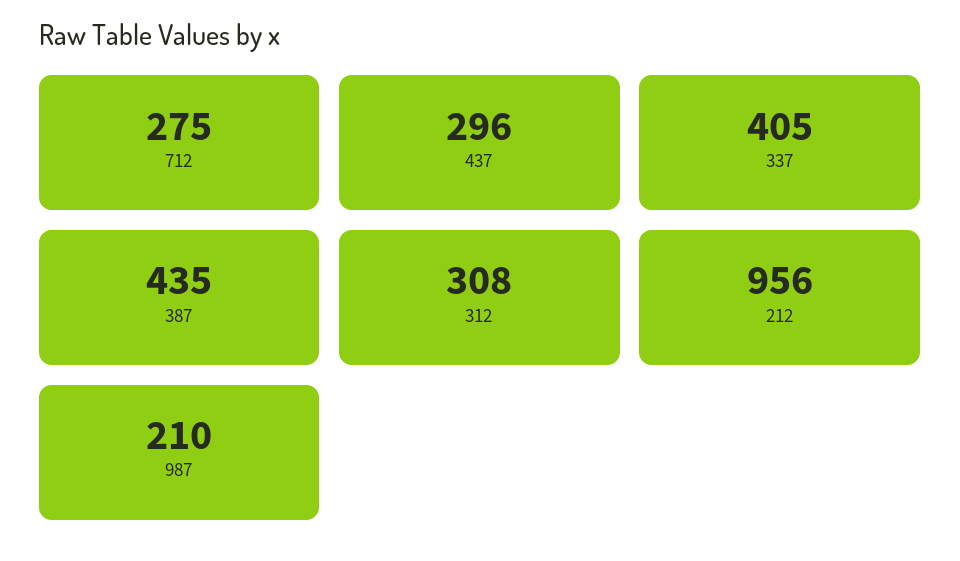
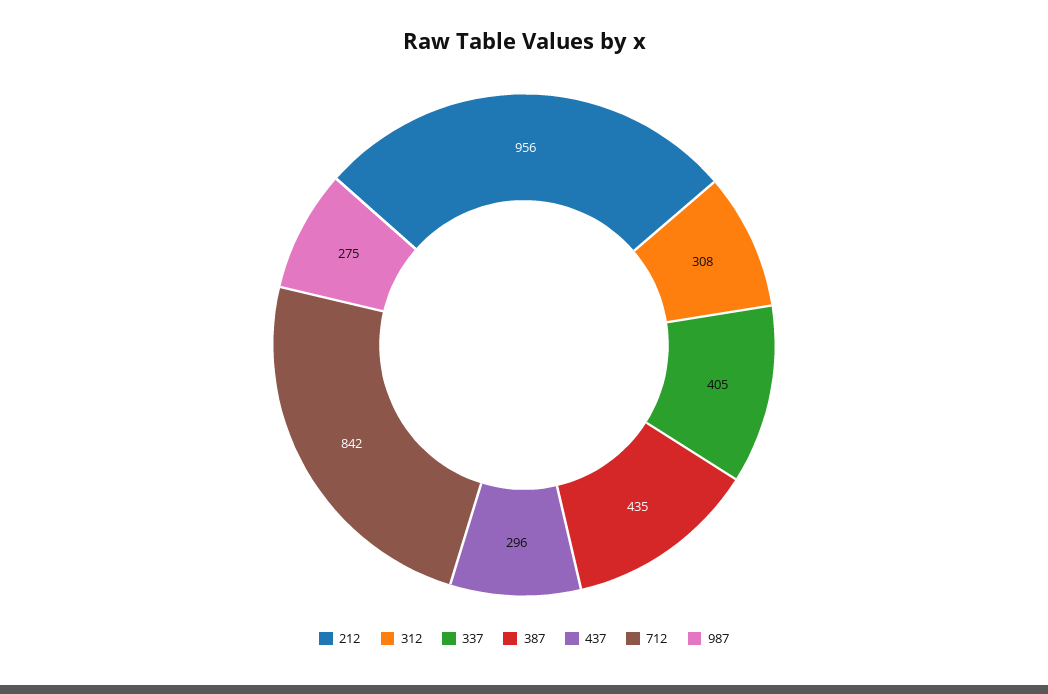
712: 275 -> 842
987: 210 -> 275

